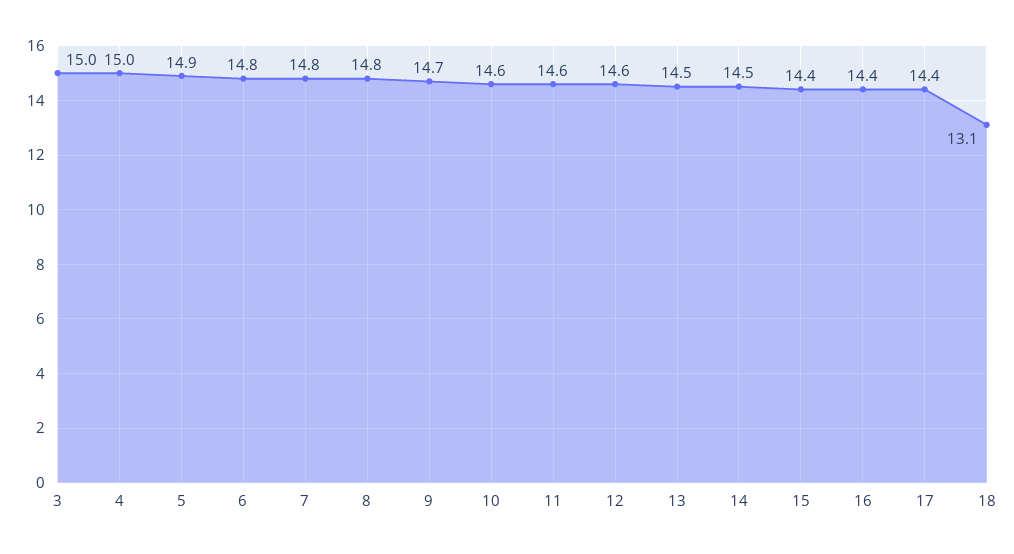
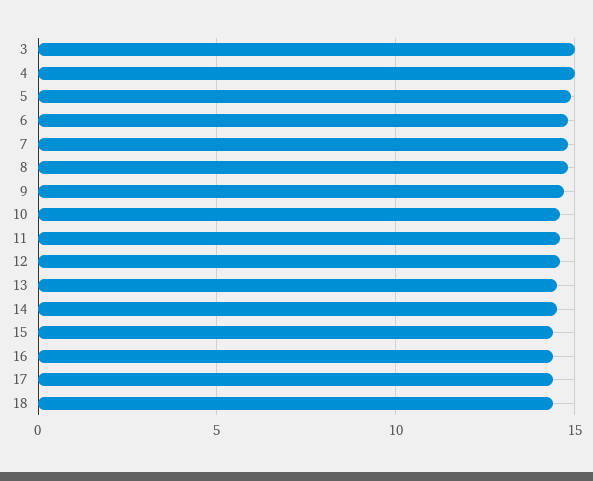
18: 13.1 -> 14.5

